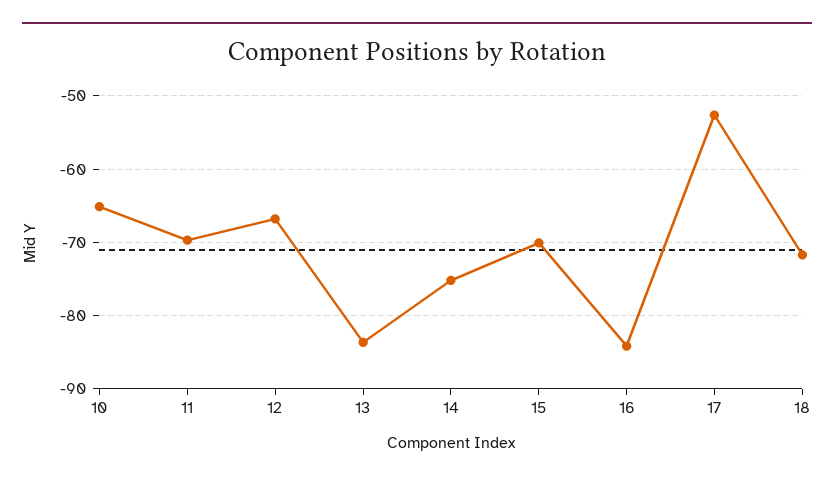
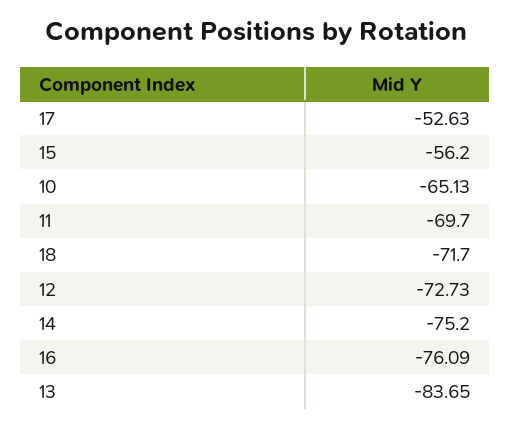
12: -67 -> -72.73
15: -70 -> -56.2
16: -84 -> -76.09

